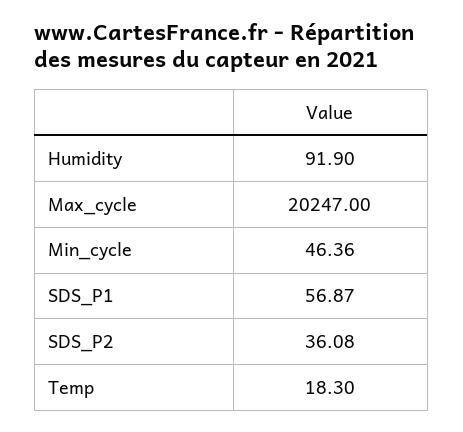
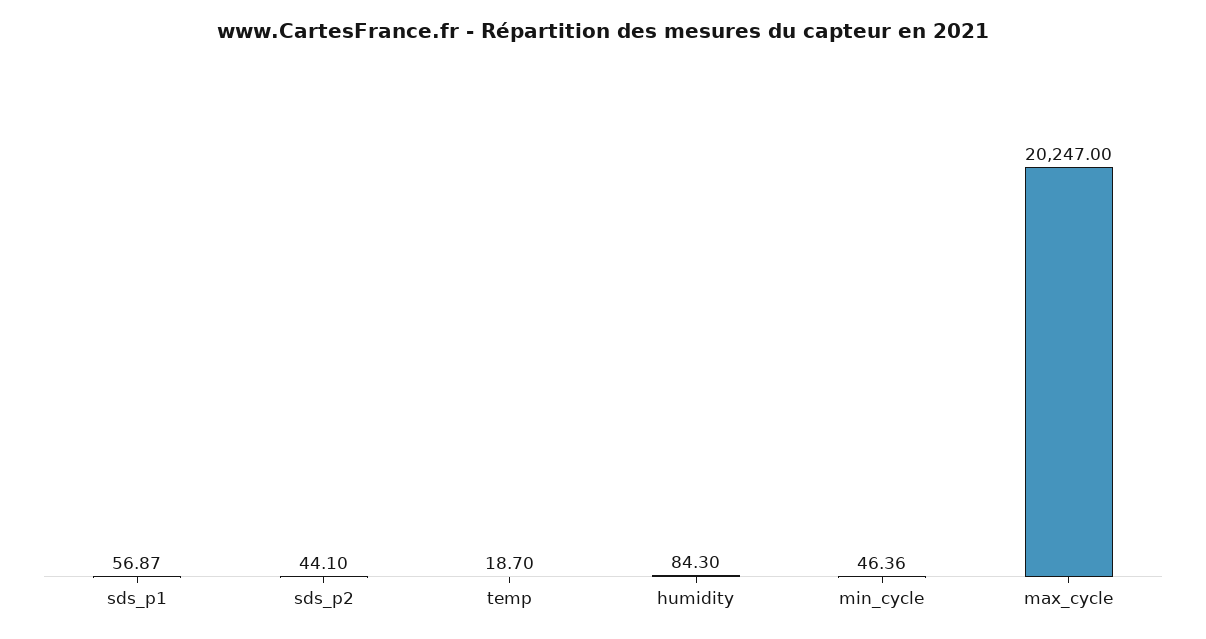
Humidity: 91.9 -> 84.3
SDS_P2: 36.08 -> 44.1
Temp: 18.3 -> 18.7

